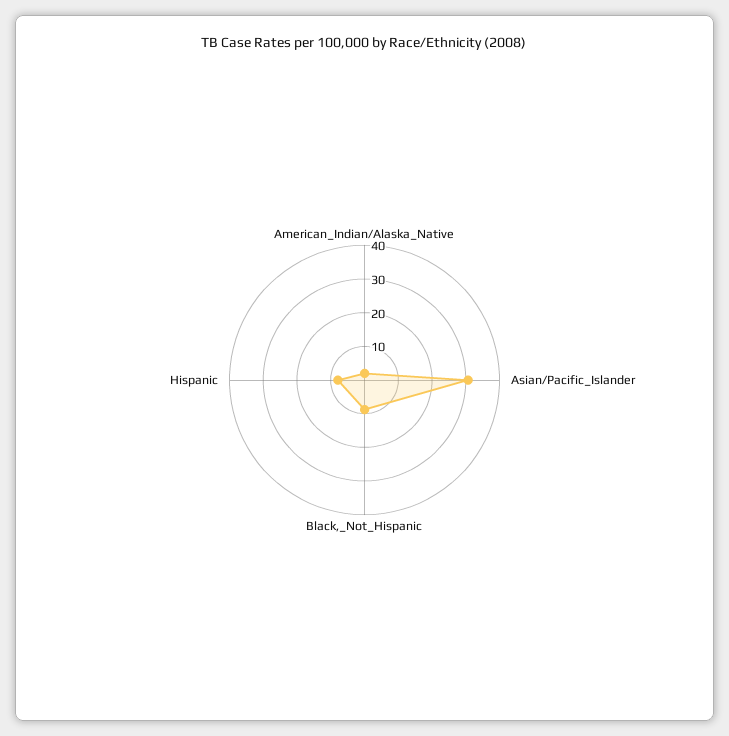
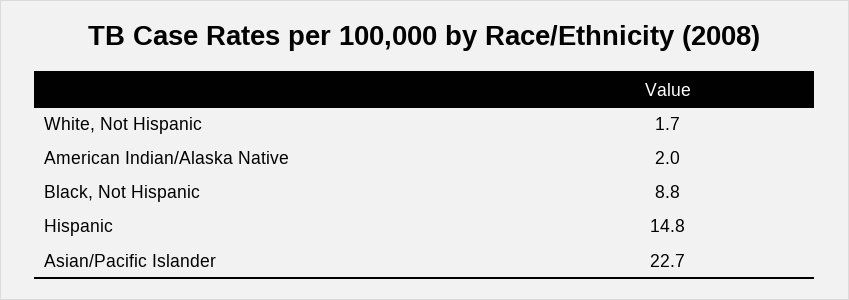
Asian/Pacific_Islander: 30 -> 22.7
Hispanic: 7.5 -> 14.8
White, Not Hispanic: none -> 1.7

